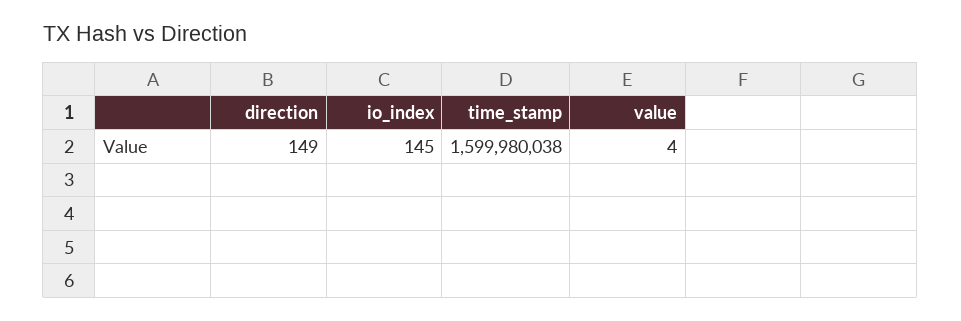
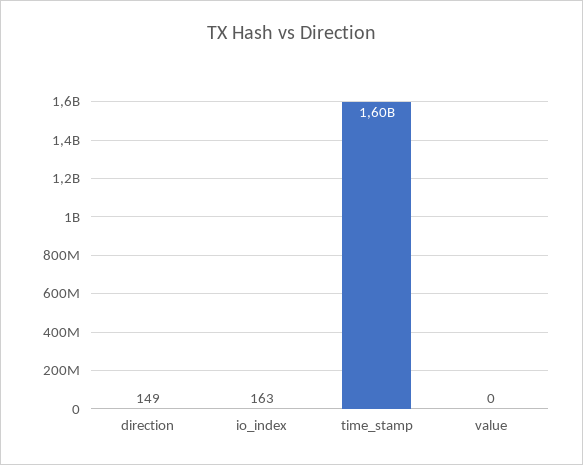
io_index: 145 -> 163
value: 4 -> 0

